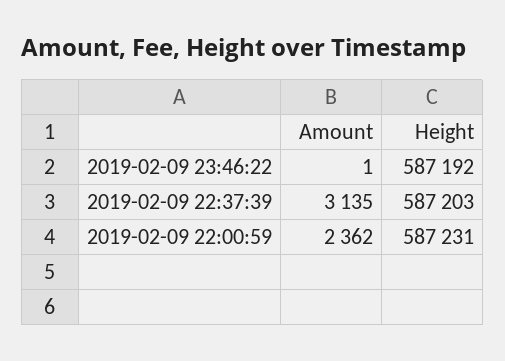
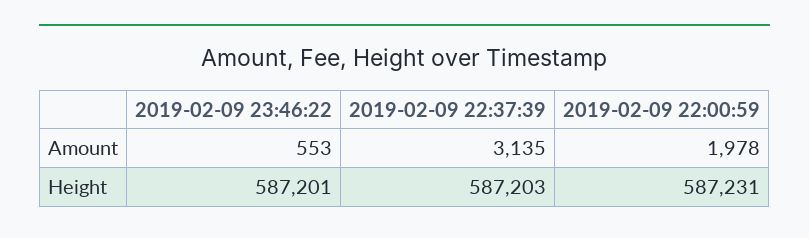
Amount, 2019-02-09 23:46:22: 1 -> 553
Height, 2019-02-09 23:46:22: 587192 -> 587201
Amount, 2019-02-09 22:00:59: 2362 -> 1978

